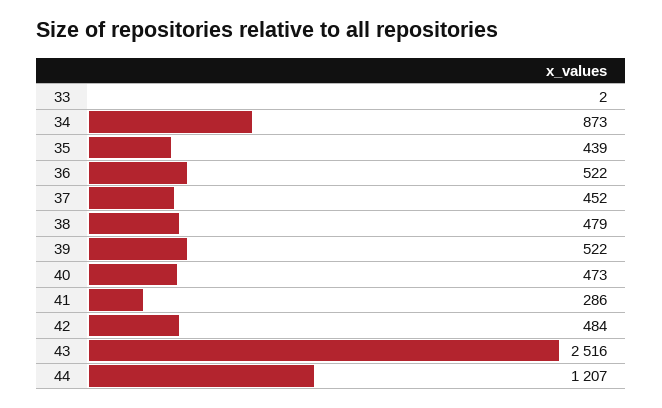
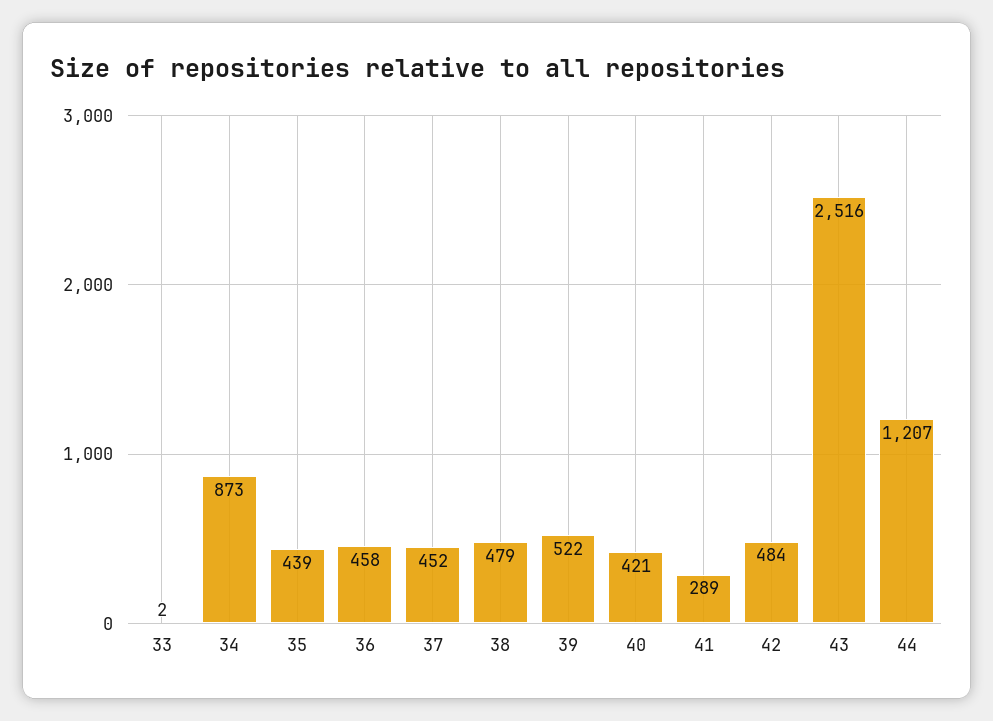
36: 522 -> 458
40: 473 -> 421
41: 286 -> 289

